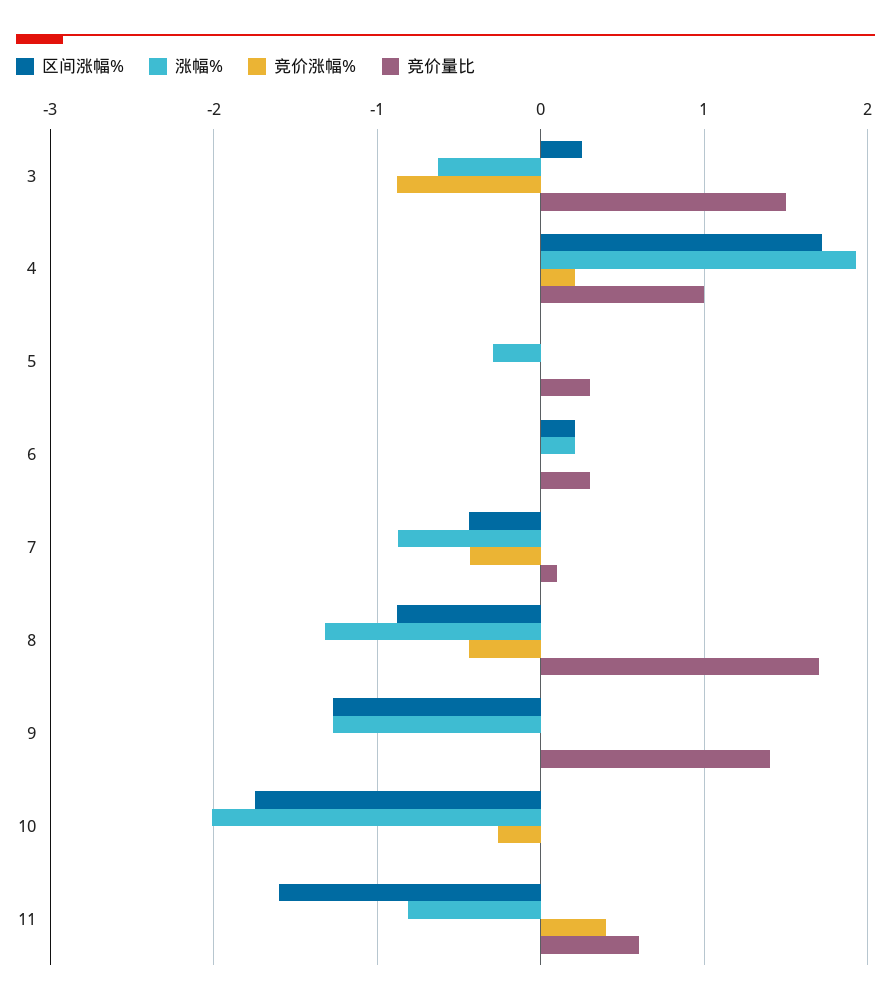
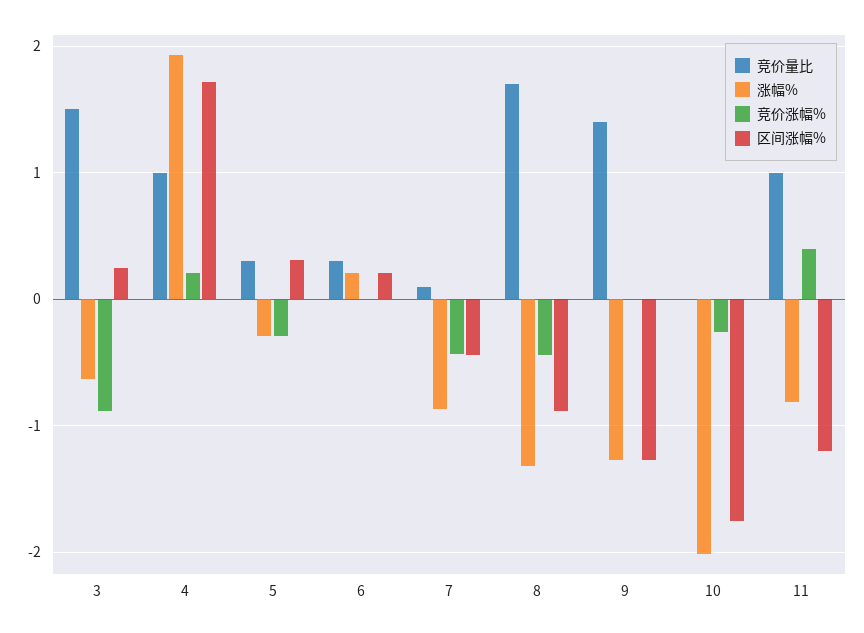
区间涨幅%, 5: 0 -> 0.3
竞价涨幅%, 5: 0 -> -0.3
区间涨幅%, 11: -1.6 -> -1.2
竞价量比, 11: 0.6 -> 1

